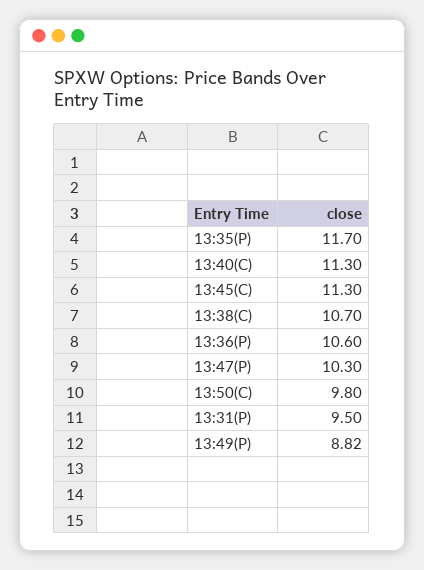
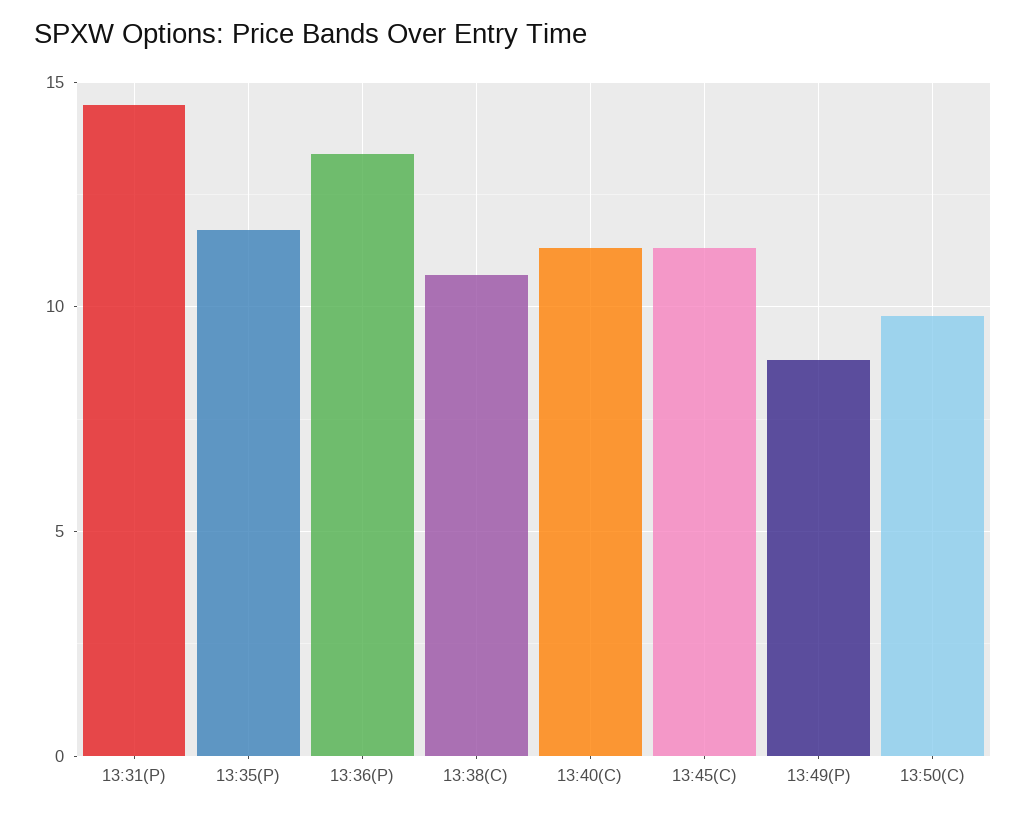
13:36(P): 10.6 -> 13.5
13:47(P): 10.3 -> none
13:31(P): 9.5 -> 14.5

